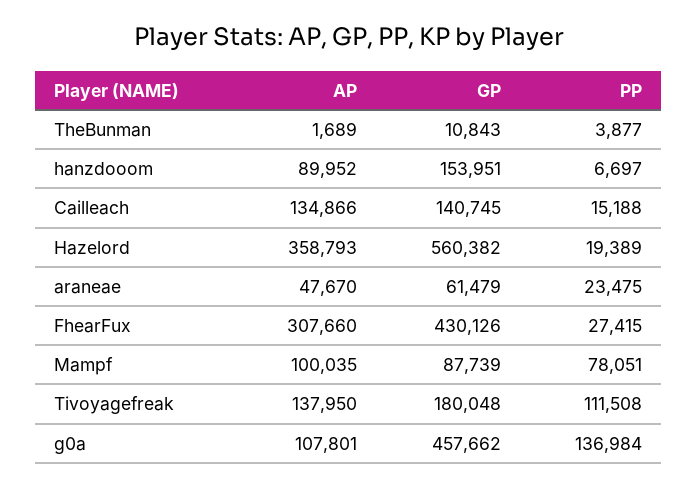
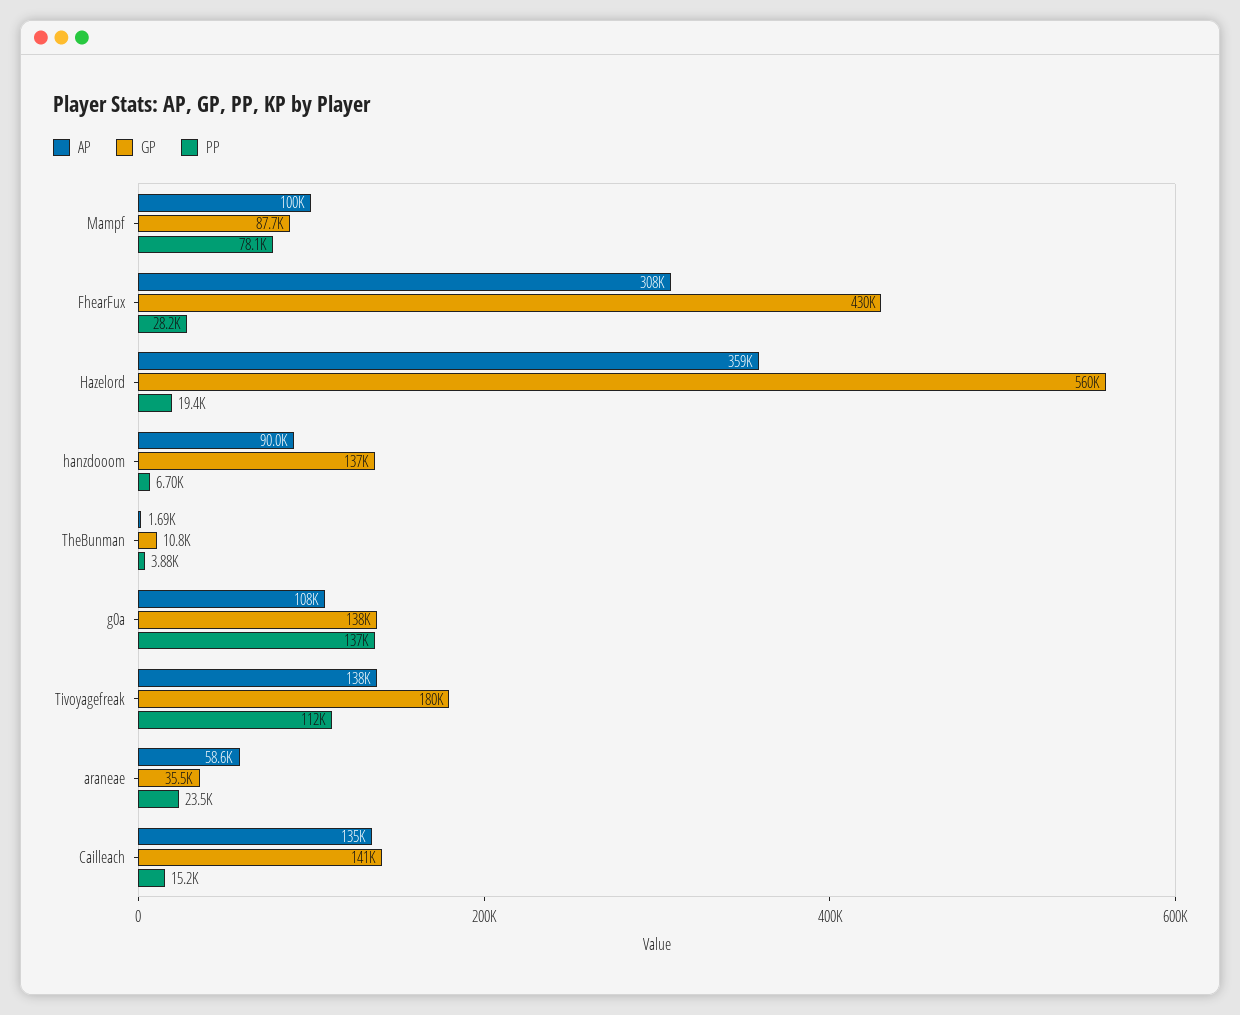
GP, hanzdooom: 153951 -> 137000
AP, araneae: 47670 -> 58600
GP, araneae: 61479 -> 35500
PP, FhearFux: 27415 -> 28200
GP, g0a: 457662 -> 138000

